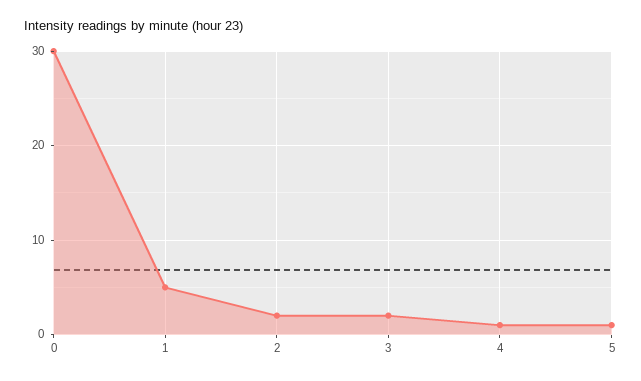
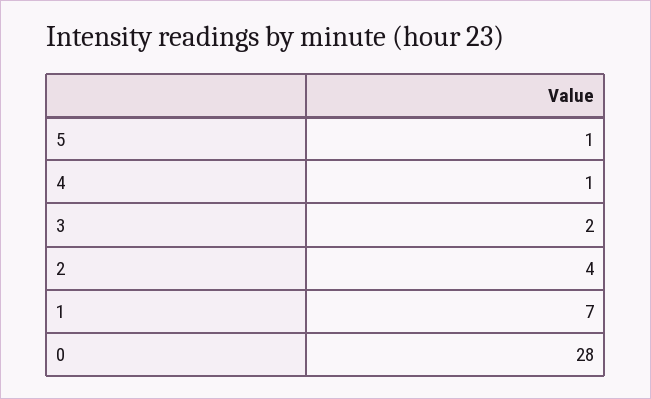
0: 30 -> 28
1: 5 -> 7
2: 2 -> 4

